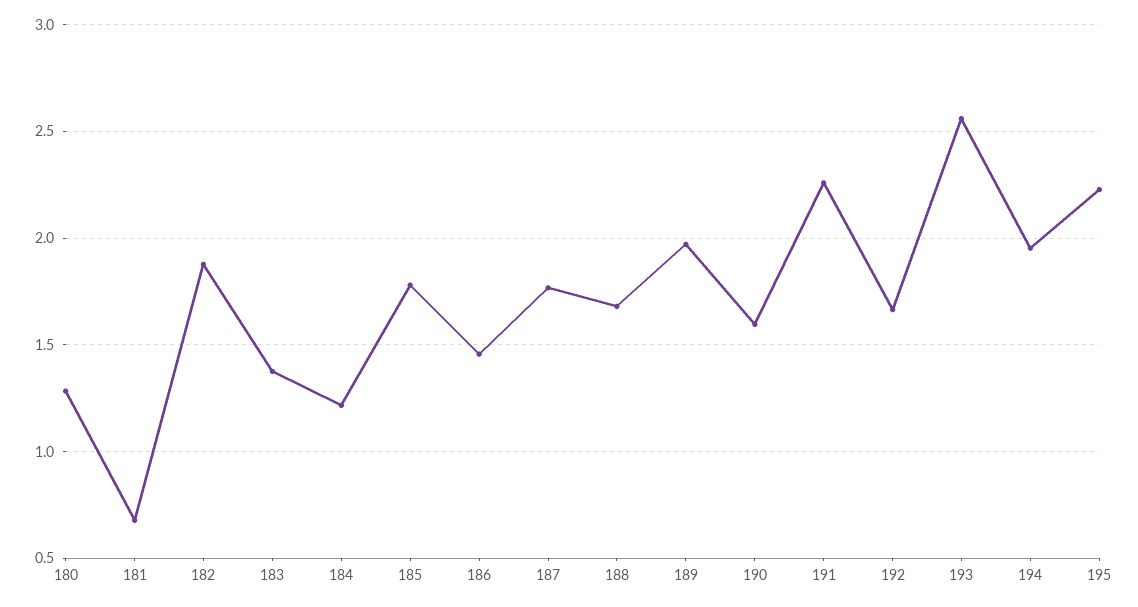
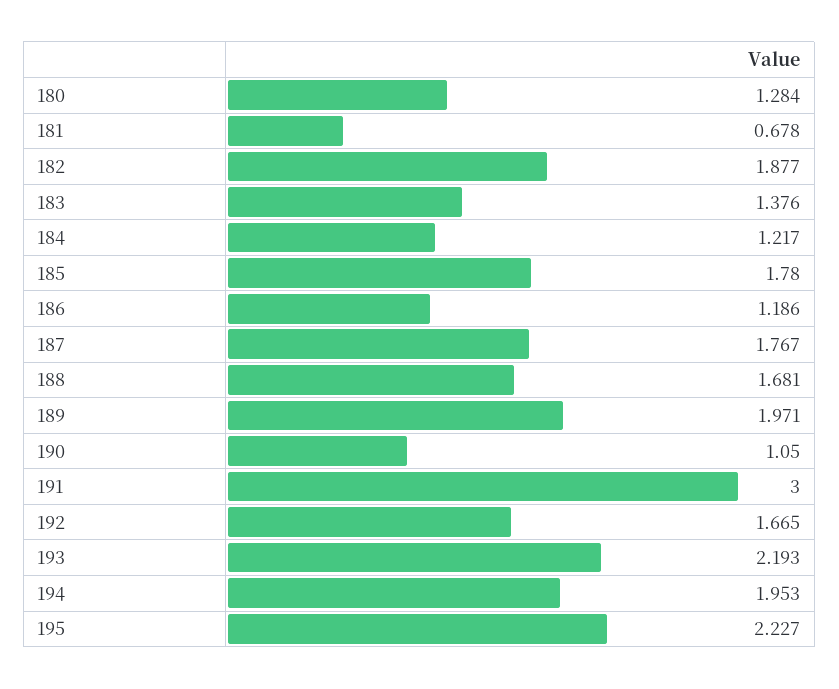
186: 1.45 -> 1.186
190: 1.6 -> 1.05
191: 2.25 -> 3
193: 2.55 -> 2.193

